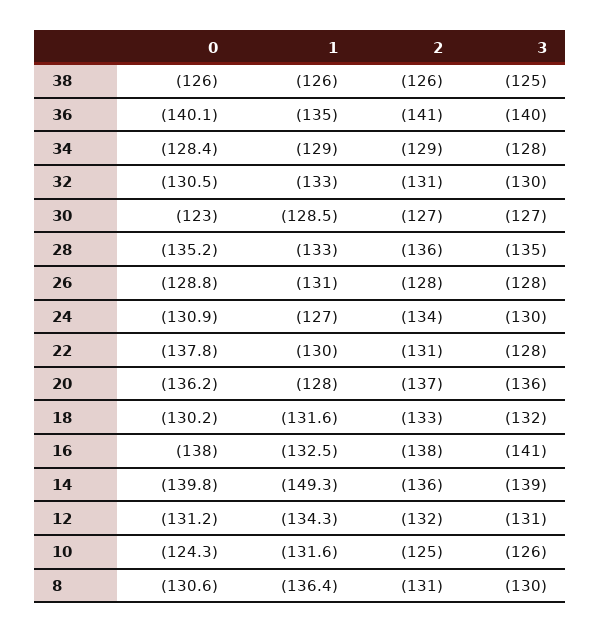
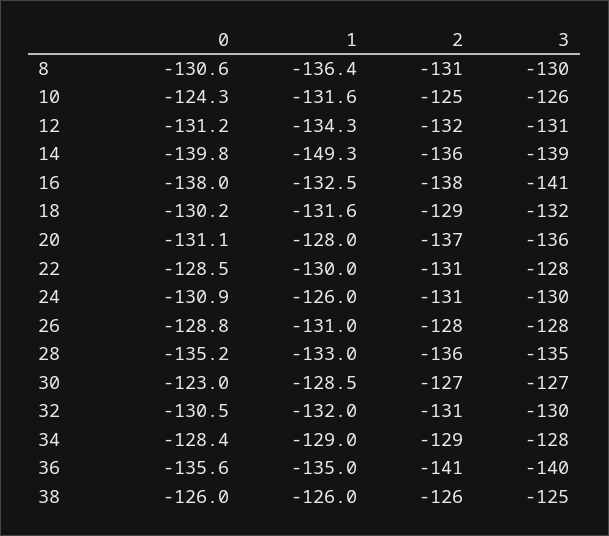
0, 36: -140.1 -> -135.6
1, 32: -133 -> -132
1, 24: -127 -> -126
2, 24: -134 -> -131
0, 22: -137.8 -> -128.5
0, 20: -136.2 -> -131.1
2, 18: -133 -> -129

